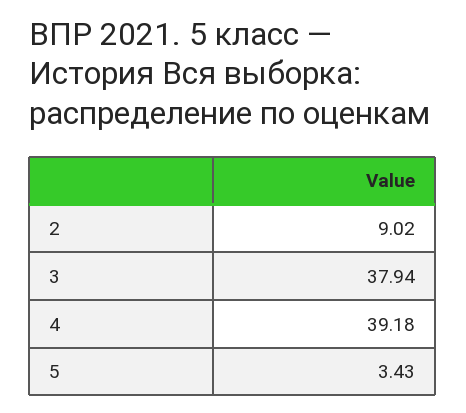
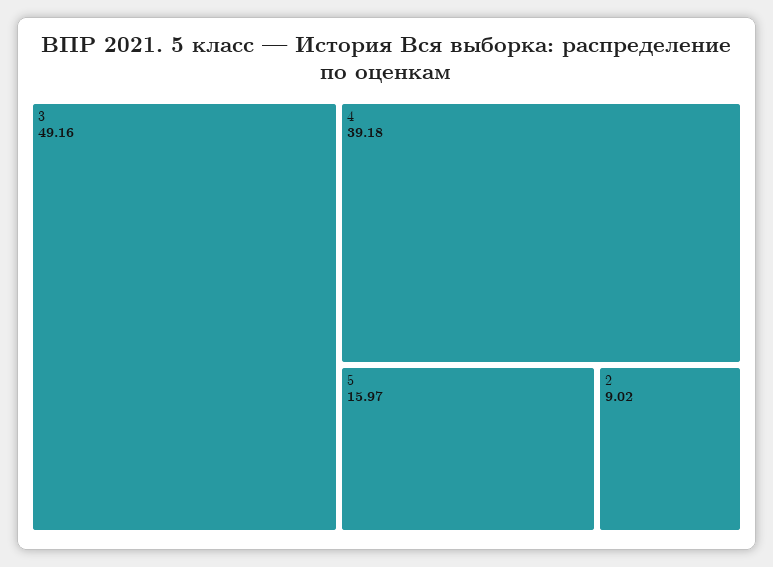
3: 37.94 -> 49.16
5: 3.43 -> 15.97

